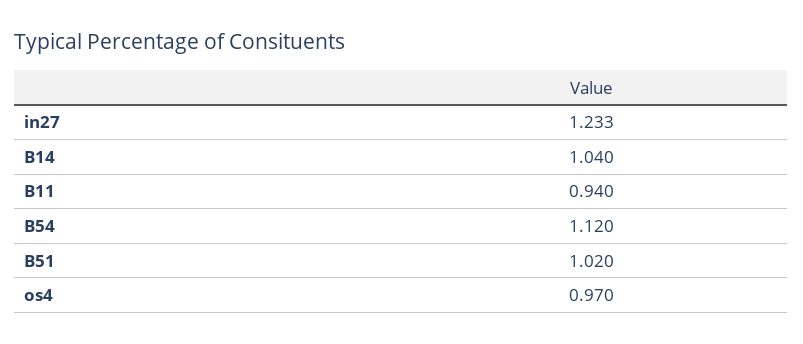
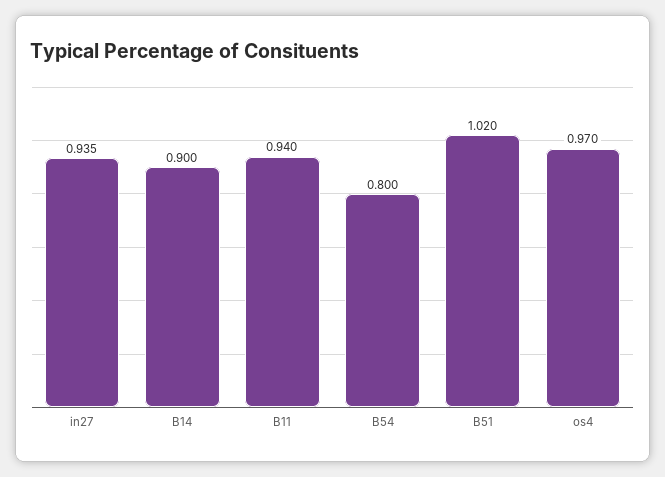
in27: 1.233 -> 0.935
B14: 1.04 -> 0.9
B54: 1.12 -> 0.8

